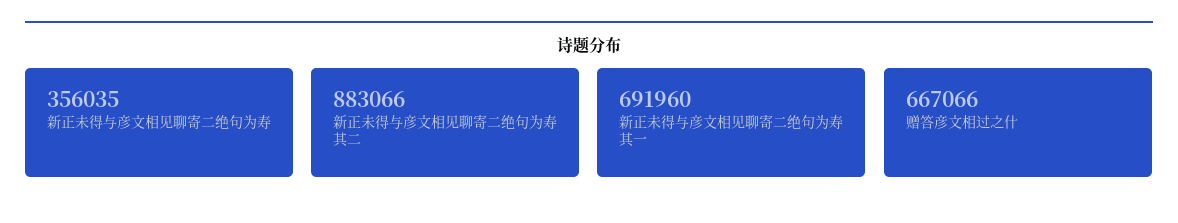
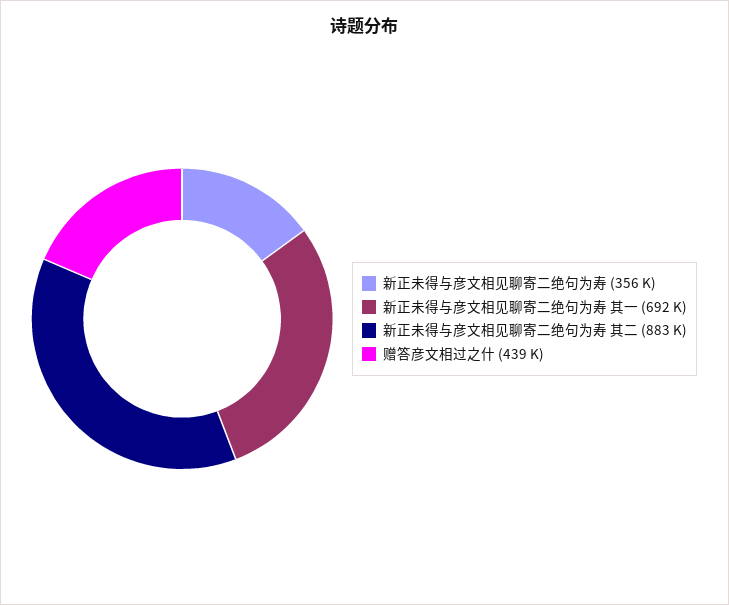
赠答彦文相过之什: 667066 -> 439000

